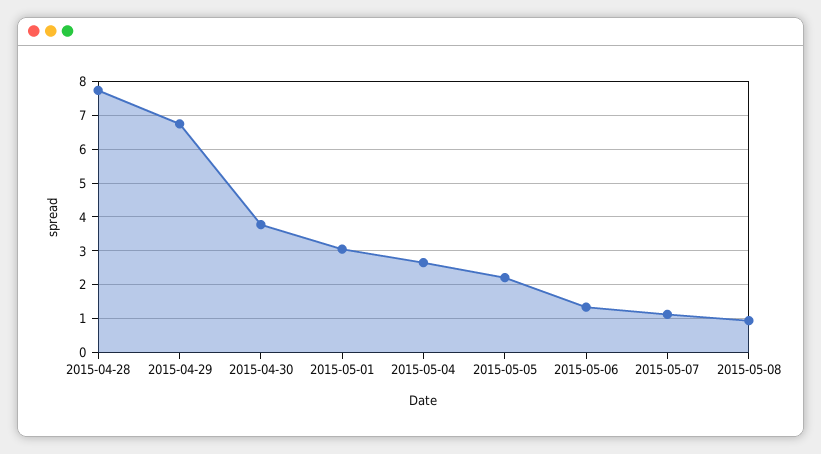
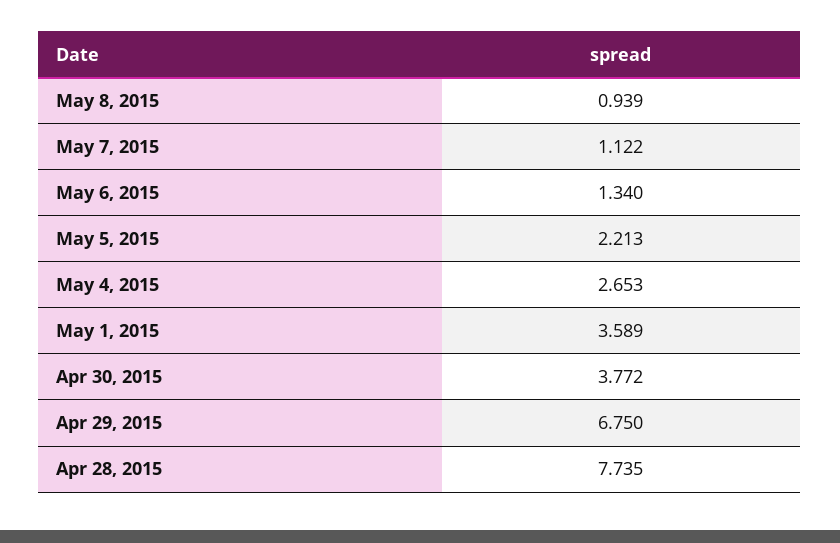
2015-05-01: 3 -> 3.589

